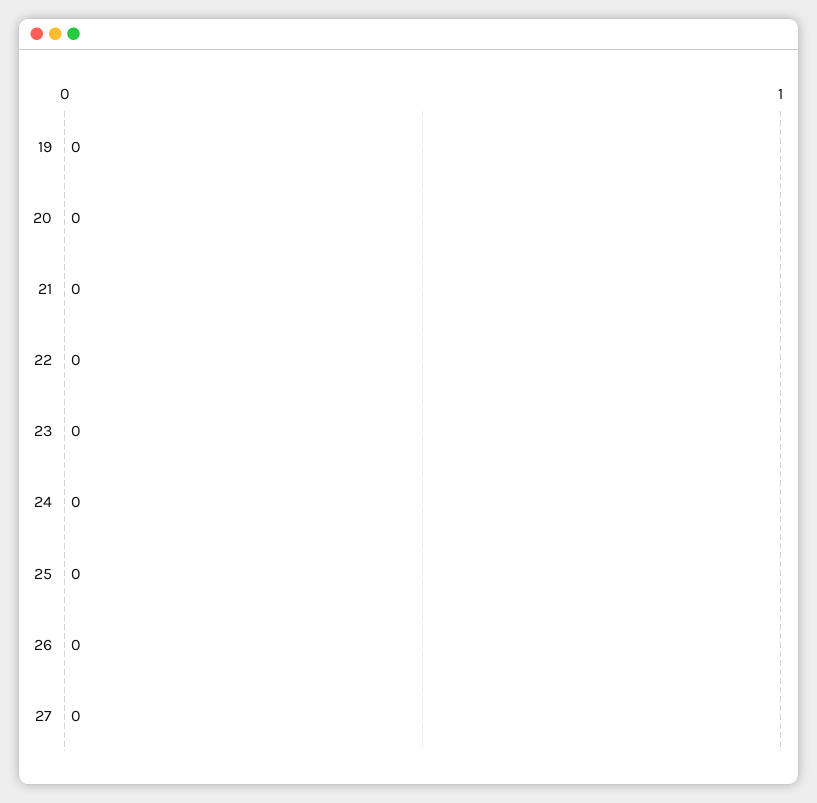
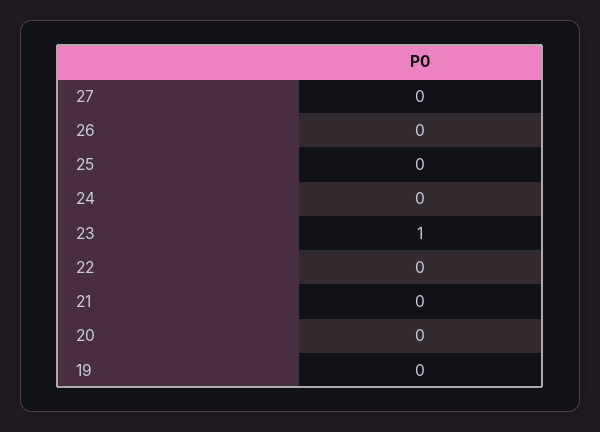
23: 0 -> 1

